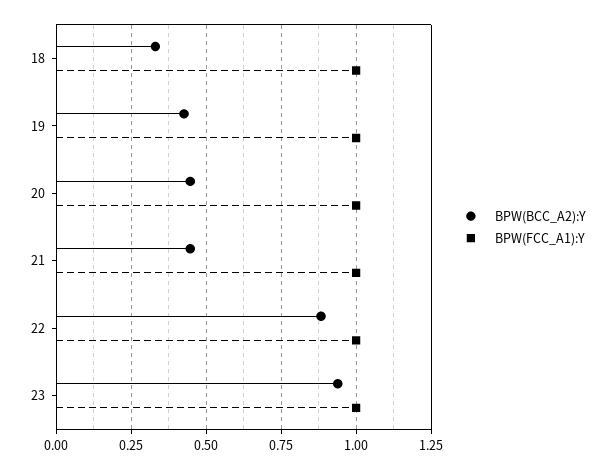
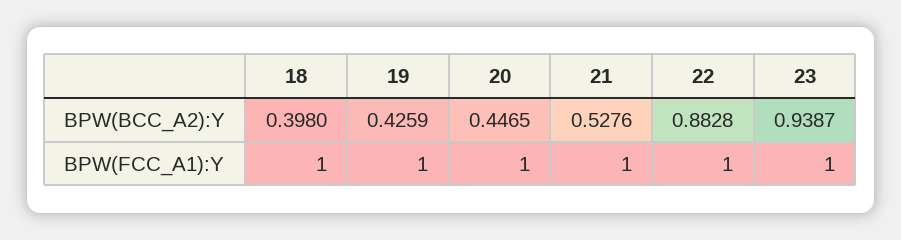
BPW(BCC_A2):Y, 18: 0.325 -> 0.398
BPW(BCC_A2):Y, 21: 0.45 -> 0.5276

